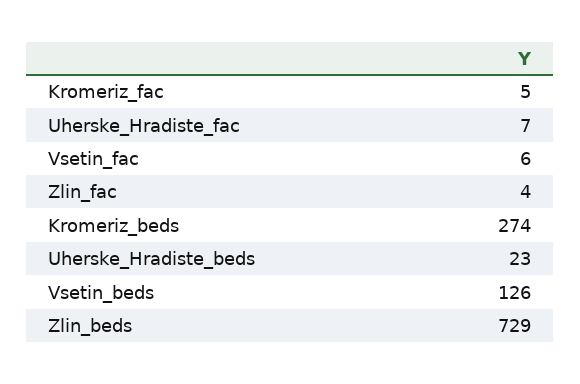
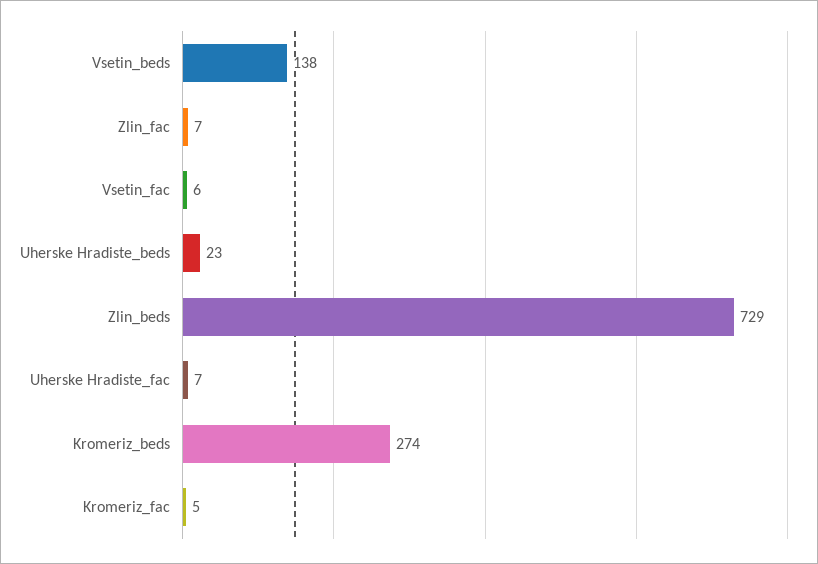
Zlin_fac: 4 -> 7
Vsetin_beds: 126 -> 138

